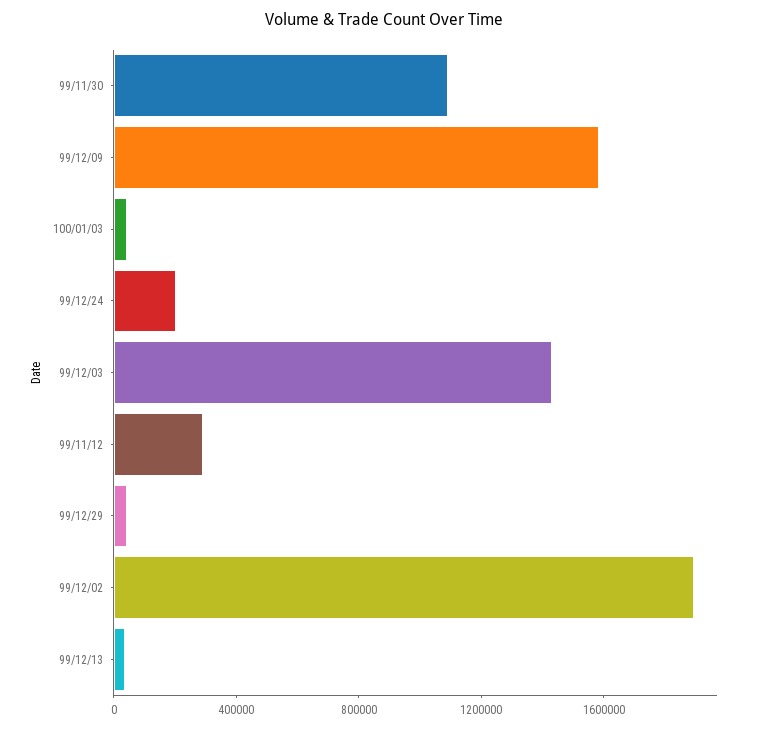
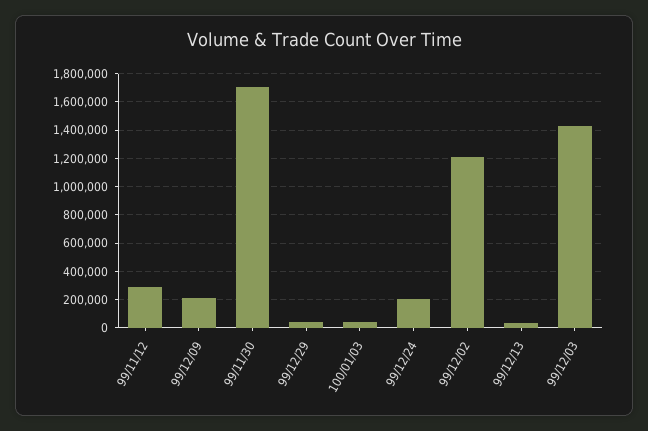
99/11/30: 1100000 -> 1700000
99/12/09: 1600000 -> 200000
99/12/02: 1900000 -> 1200000

